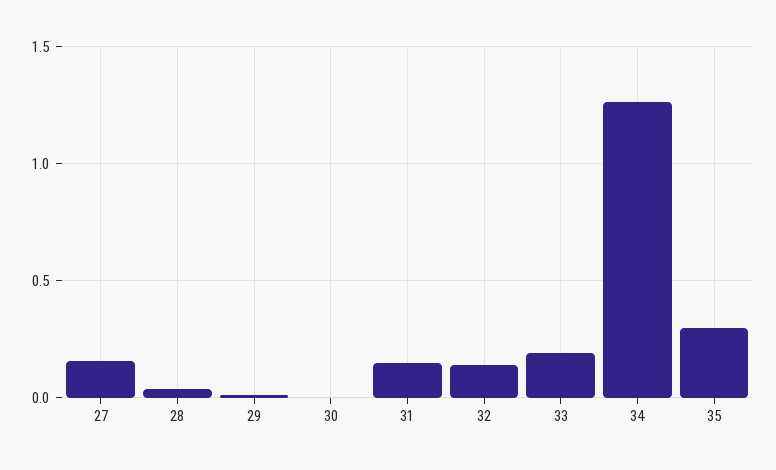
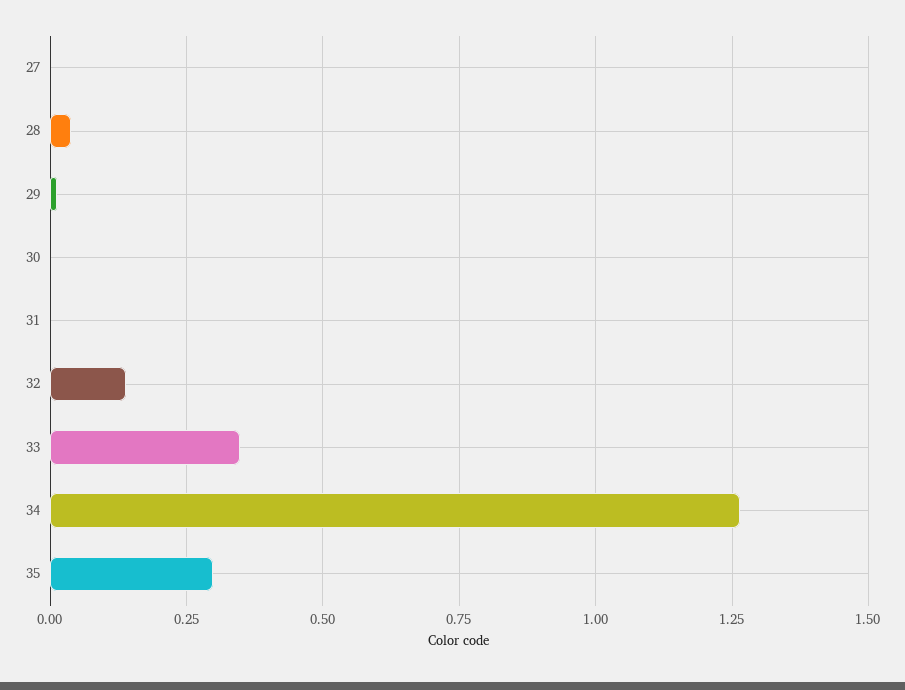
27: 0.15 -> 0
31: 0.15 -> 0
33: 0.2 -> 0.35

